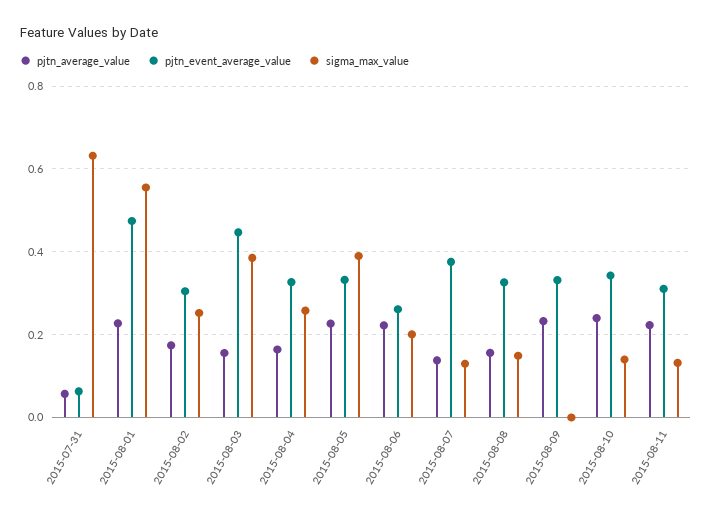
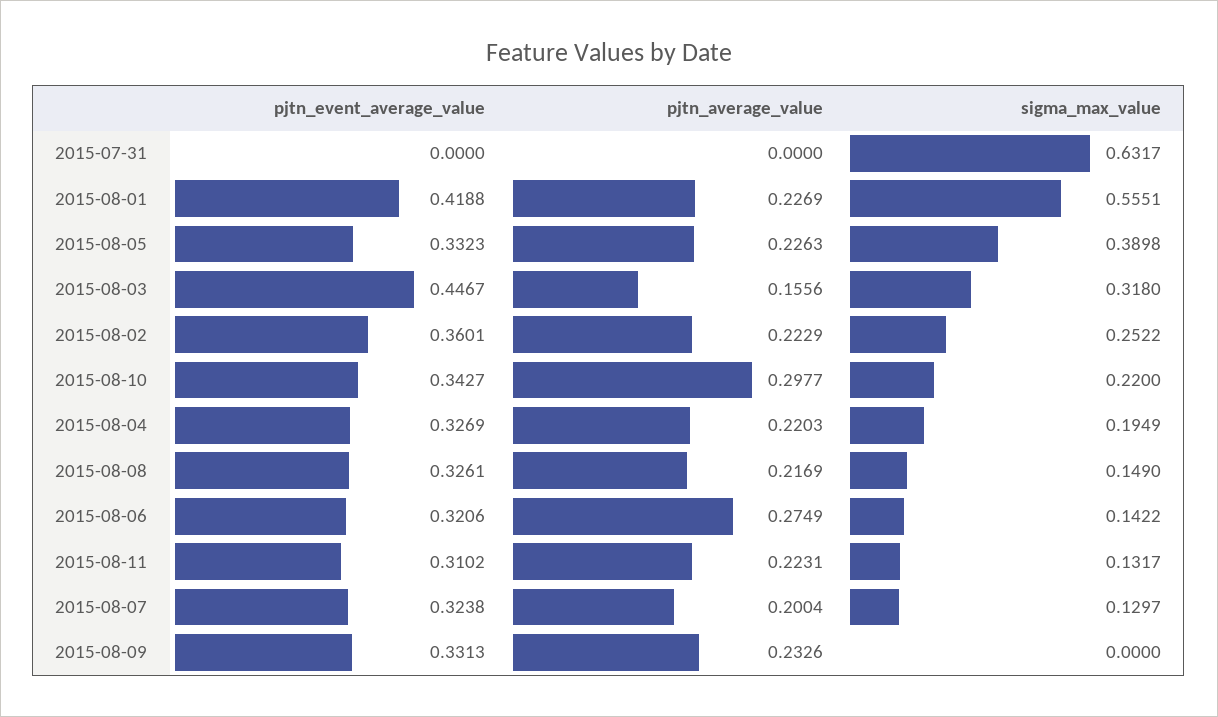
pjtn_average_value, 2015-07-31: 0.06 -> 0
pjtn_event_average_value, 2015-07-31: 0.06 -> 0
pjtn_event_average_value, 2015-08-01: 0.48 -> 0.4188
pjtn_average_value, 2015-08-02: 0.18 -> 0.2229
pjtn_event_average_value, 2015-08-02: 0.3 -> 0.3601
sigma_max_value, 2015-08-03: 0.38 -> 0.318
pjtn_average_value, 2015-08-04: 0.16 -> 0.2203
sigma_max_value, 2015-08-04: 0.26 -> 0.1949
pjtn_average_value, 2015-08-06: 0.22 -> 0.2749
pjtn_event_average_value, 2015-08-06: 0.26 -> 0.3206
sigma_max_value, 2015-08-06: 0.2 -> 0.1422
pjtn_average_value, 2015-08-07: 0.14 -> 0.2004
pjtn_event_average_value, 2015-08-07: 0.38 -> 0.3238
pjtn_average_value, 2015-08-08: 0.16 -> 0.2169
pjtn_average_value, 2015-08-10: 0.24 -> 0.2977
sigma_max_value, 2015-08-10: 0.14 -> 0.22

